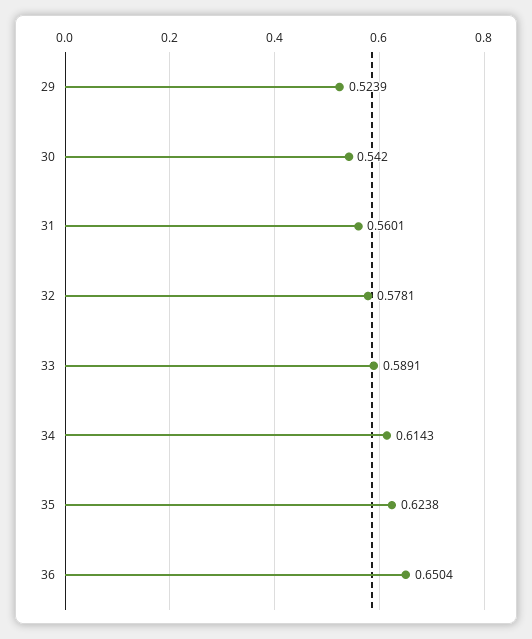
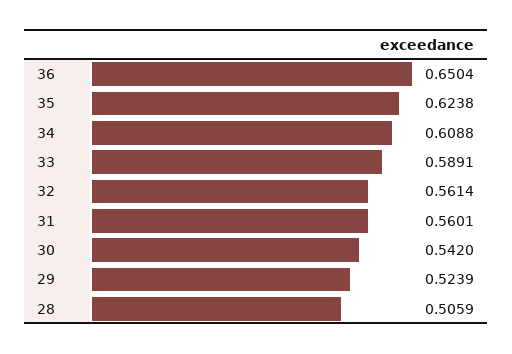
32: 0.5781 -> 0.5614
34: 0.6143 -> 0.6088
28: none -> 0.5059

